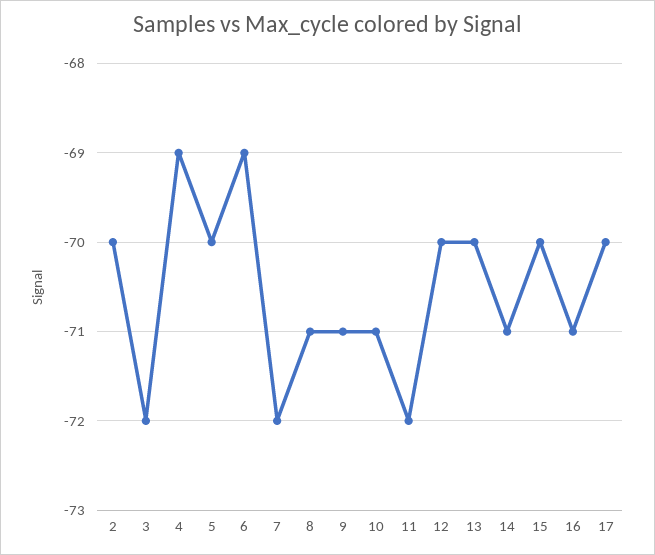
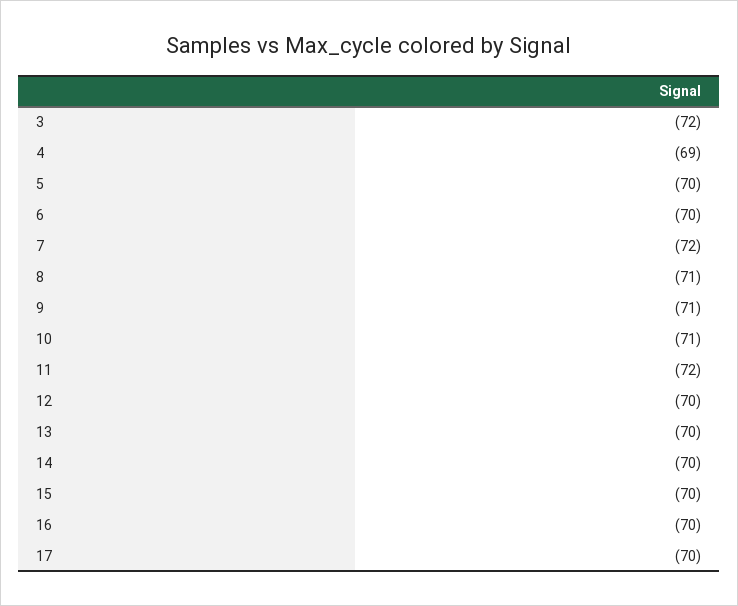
2: -70 -> none
6: -69 -> -70
14: -71 -> -70
16: -71 -> -70

